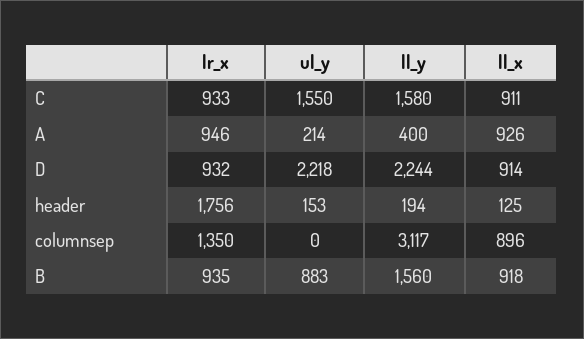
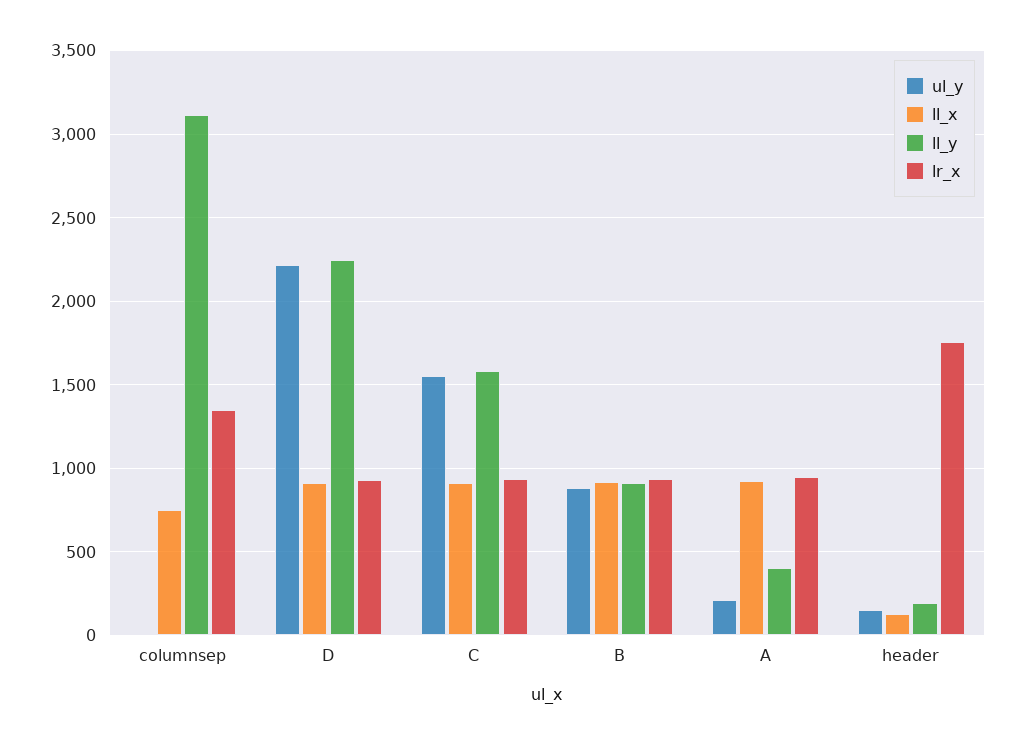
ll_x, columnsep: 896 -> 750
ll_y, B: 1560 -> 900

